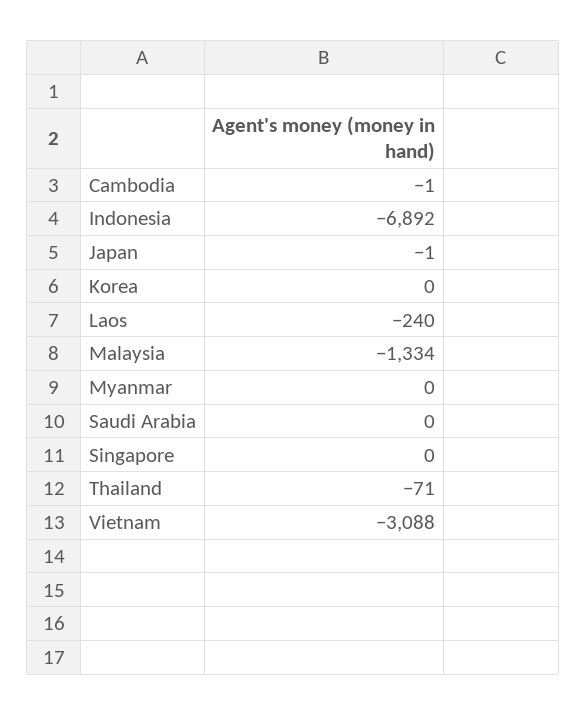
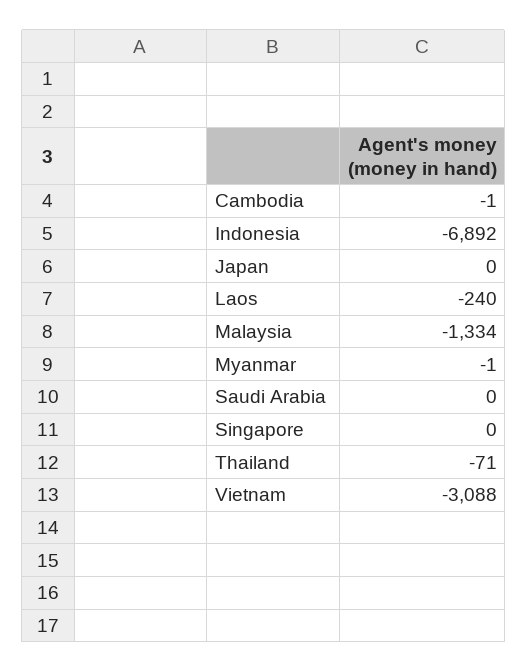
Japan: -1 -> 0
Korea: 0 -> none
Myanmar: 0 -> -1

